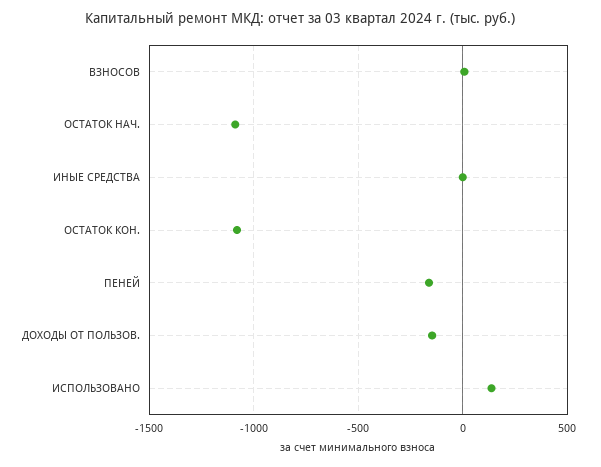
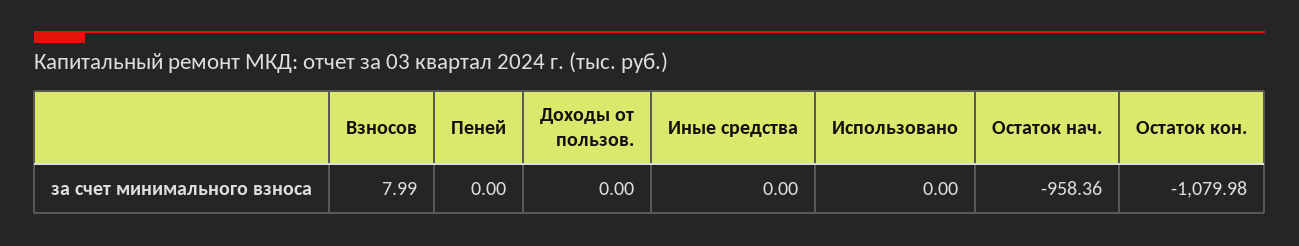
ОСТАТОК НАЧ.: -1100 -> -958.36
ПЕНЕЙ: -150 -> 0
ДОХОДЫ ОТ ПОЛЬЗОВ.: -150 -> 0
ИСПОЛЬЗОВАНО: 150 -> 0

